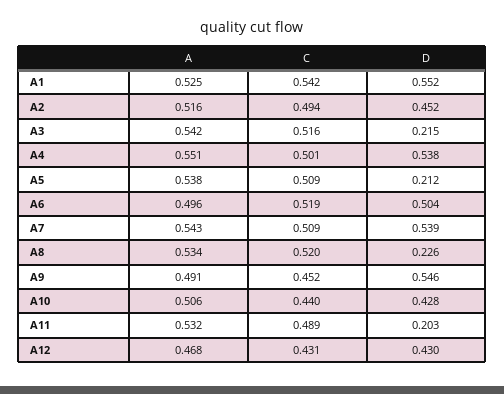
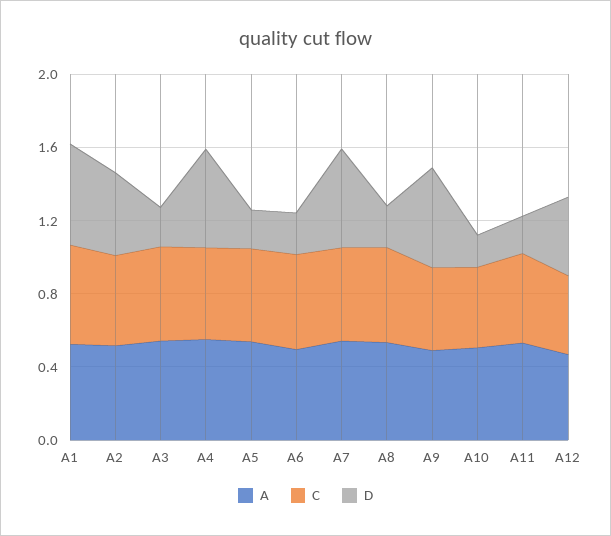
D, A6: 0.504 -> 0.2
D, A10: 0.428 -> 0.2

